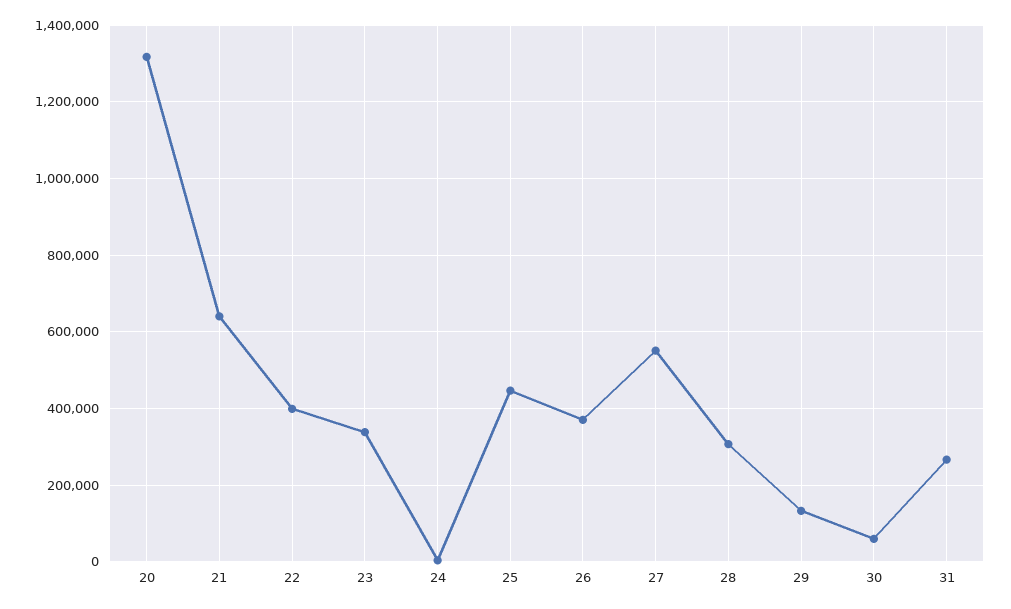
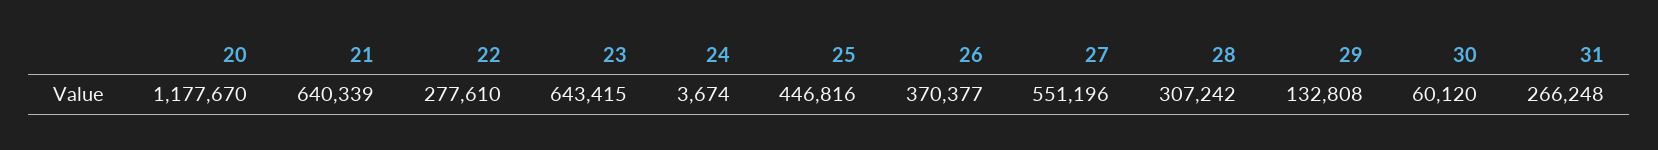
20: 1320000 -> 1177670
22: 400000 -> 277610
23: 340000 -> 643415

